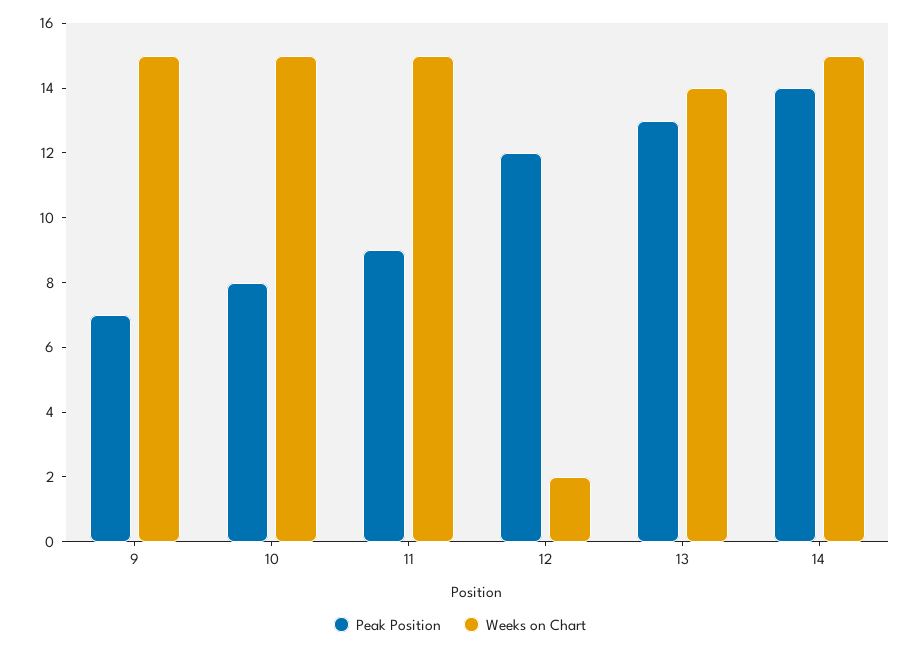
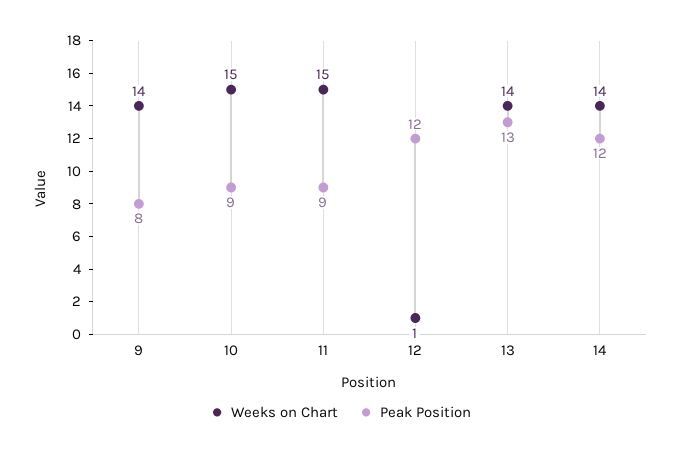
Peak Position, 9: 7 -> 8
Weeks on Chart, 9: 15 -> 14
Peak Position, 10: 8 -> 9
Weeks on Chart, 12: 2 -> 1
Peak Position, 14: 14 -> 12
Weeks on Chart, 14: 15 -> 14

